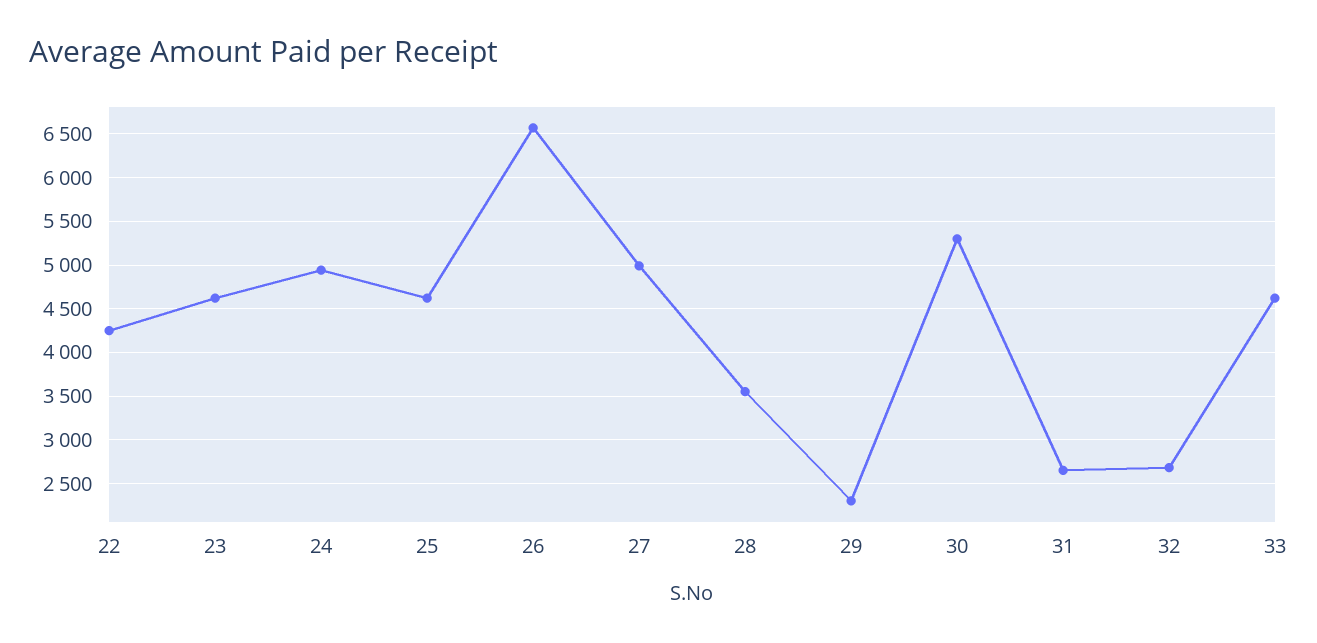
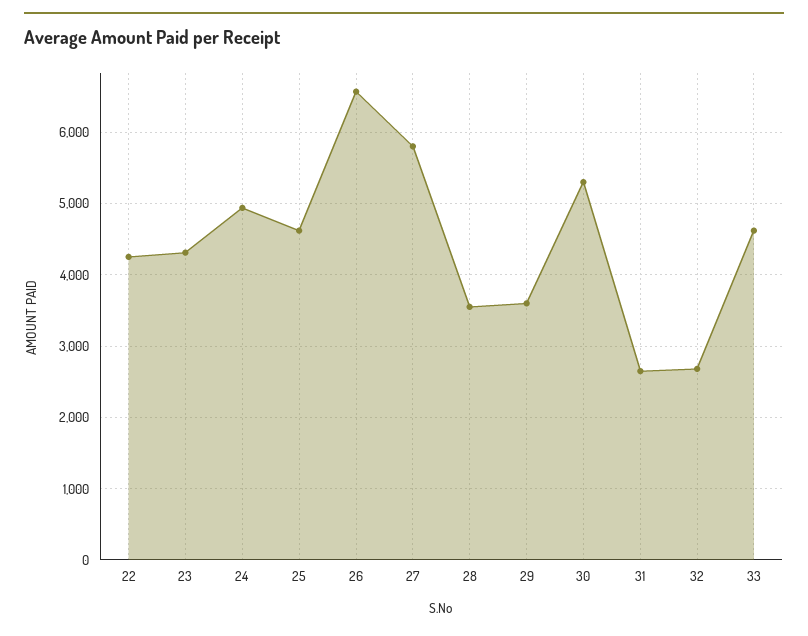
23: 4600 -> 4300
27: 5000 -> 5800
29: 2300 -> 3600

